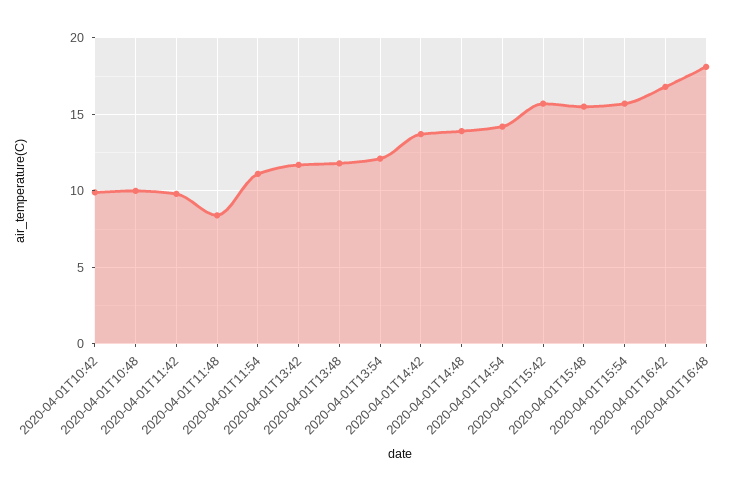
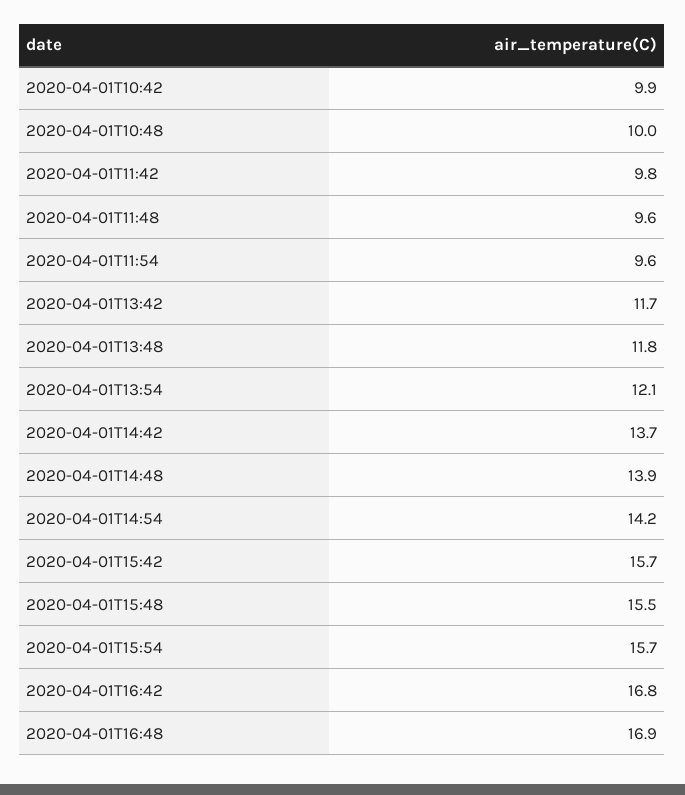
2020-04-01T11:48: 8.5 -> 9.6
2020-04-01T11:54: 11 -> 9.6
2020-04-01T16:48: 18 -> 16.9

